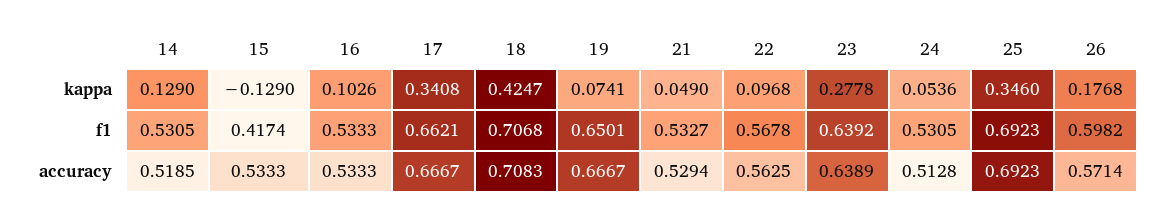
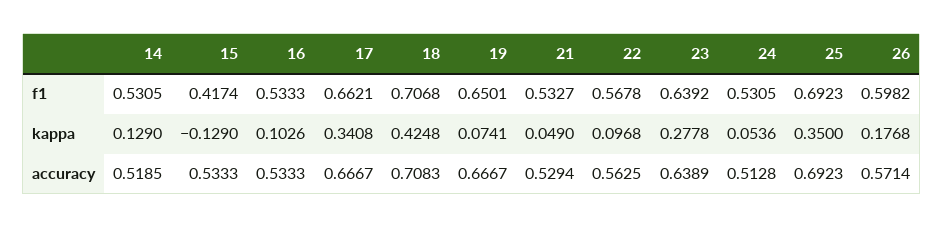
18, kappa: 0.4247 -> 0.4248
25, kappa: 0.346 -> 0.35

